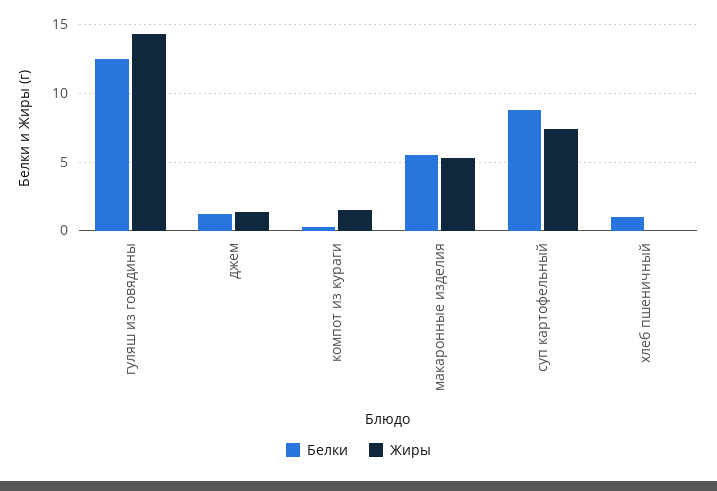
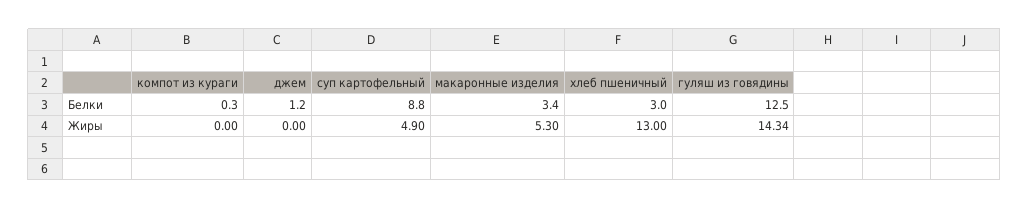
Жиры, джем: 1.5 -> 0
Жиры, компот из кураги: 1.5 -> 0
Белки, макаронные изделия: 5.5 -> 3.4
Жиры, суп картофельный: 7.5 -> 4.9
Белки, хлеб пшеничный: 1 -> 3
Жиры, хлеб пшеничный: 0 -> 13

